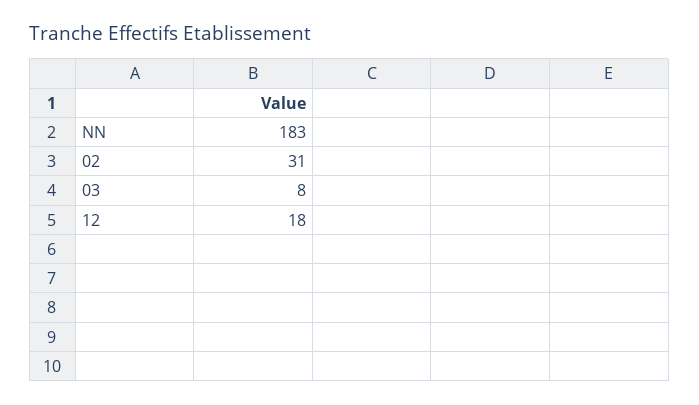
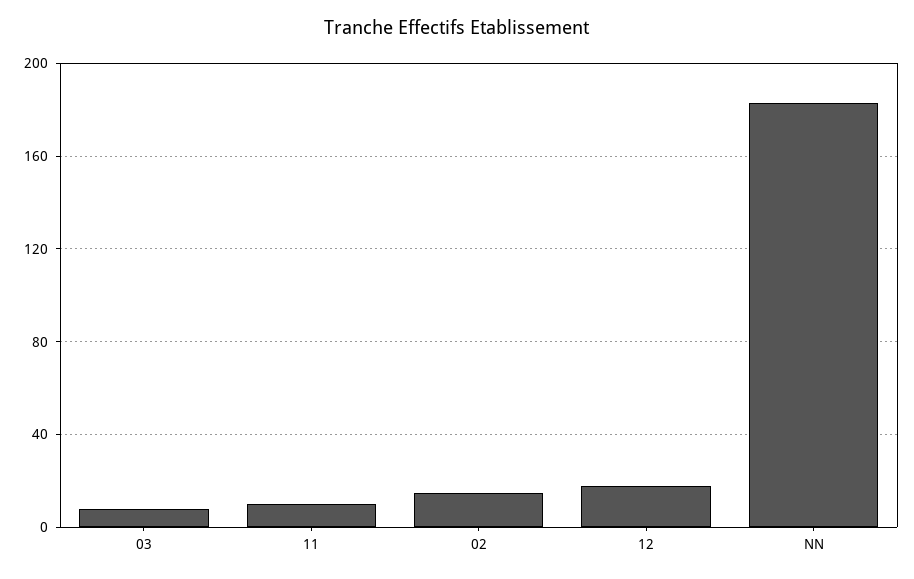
02: 31 -> 15
11: none -> 10

